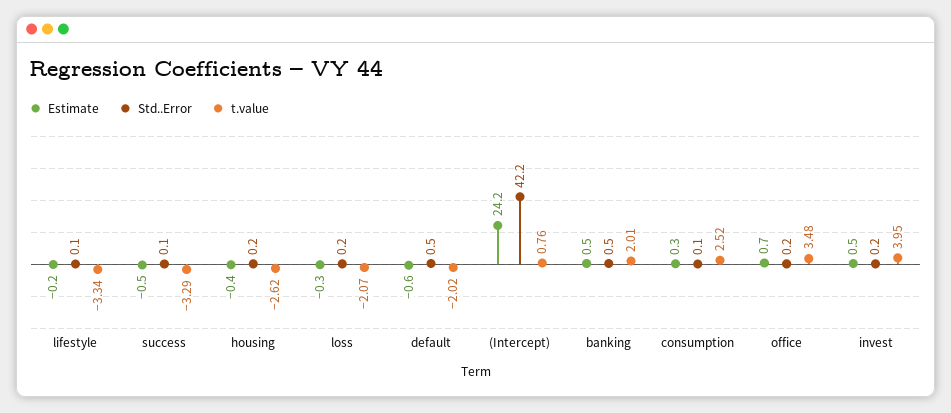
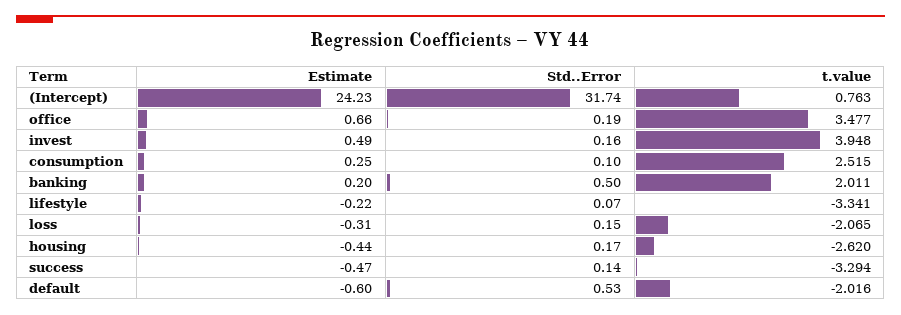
Std..Error, (Intercept): 42.2 -> 31.74
Estimate, banking: 0.5 -> 0.2

